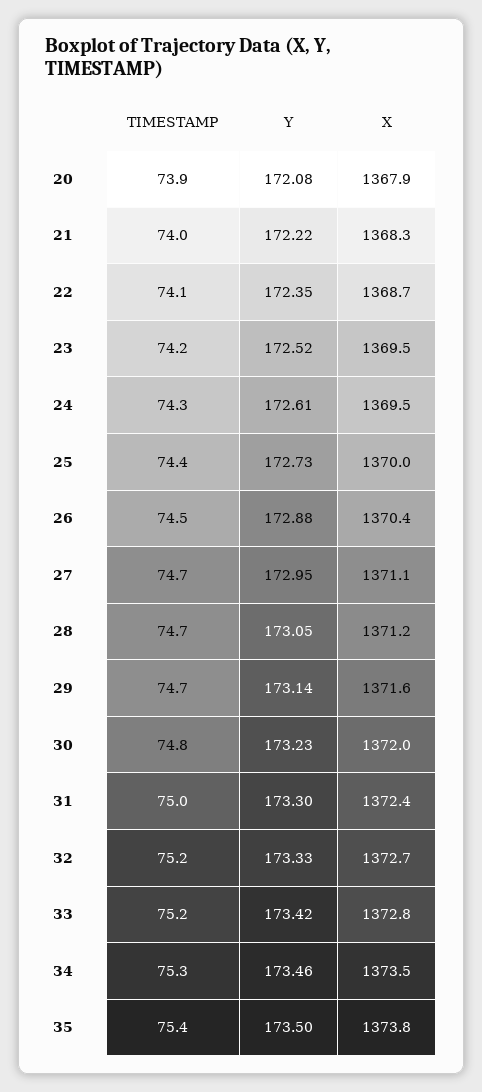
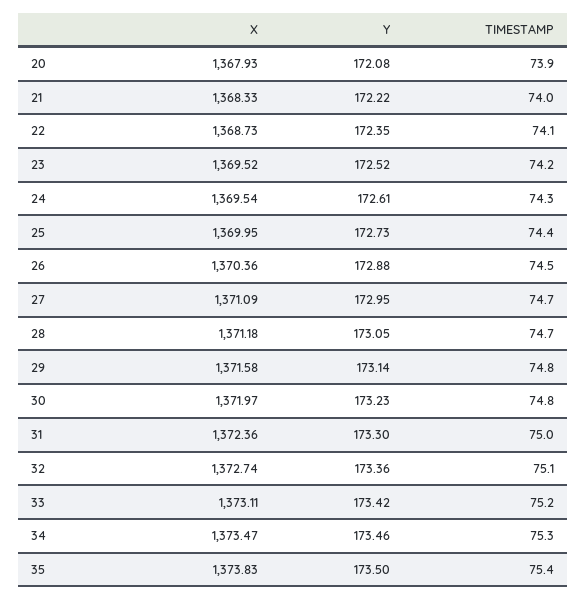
TIMESTAMP, 29: 74.7 -> 74.8
TIMESTAMP, 32: 75.2 -> 75.1
Y, 32: 173.33 -> 173.36
X, 33: 1372.8 -> 1373.11

